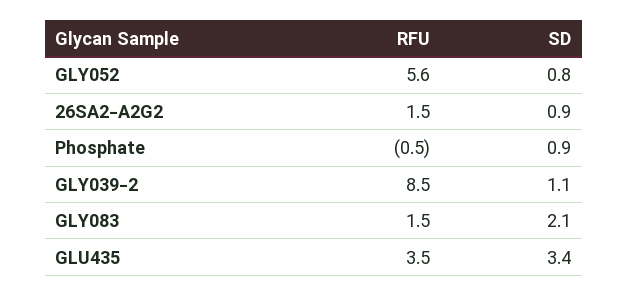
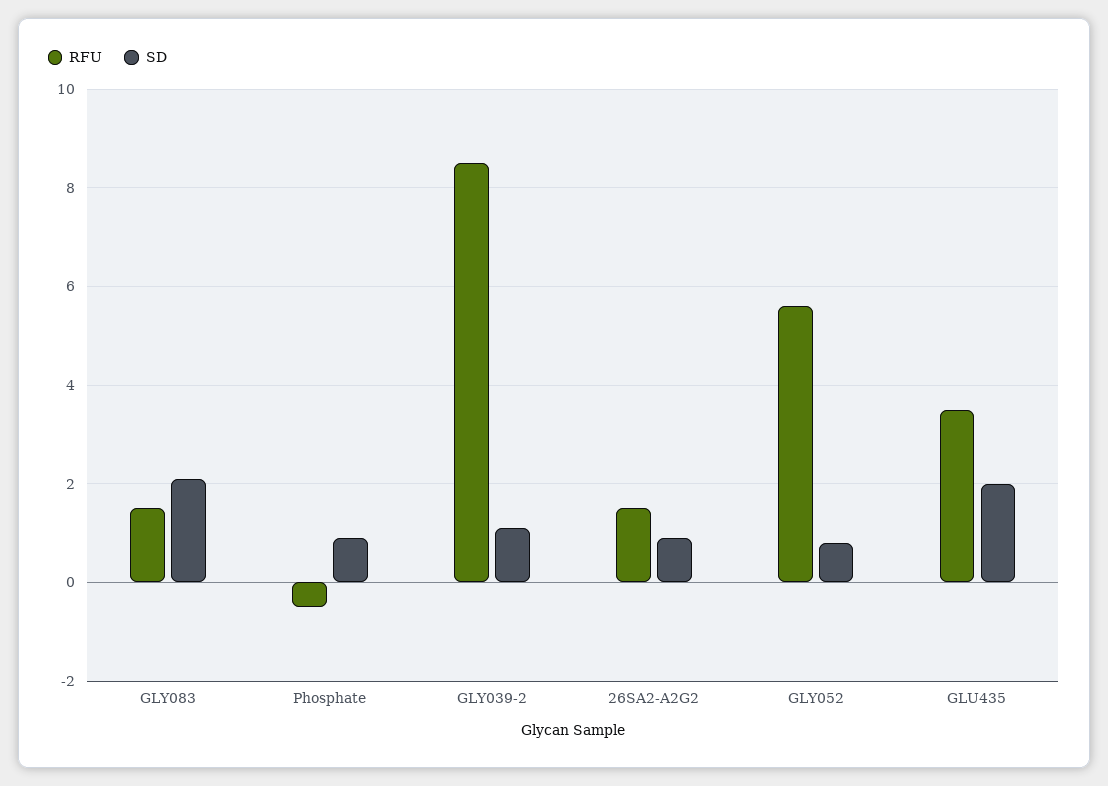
SD, GLU435: 3.4 -> 2

